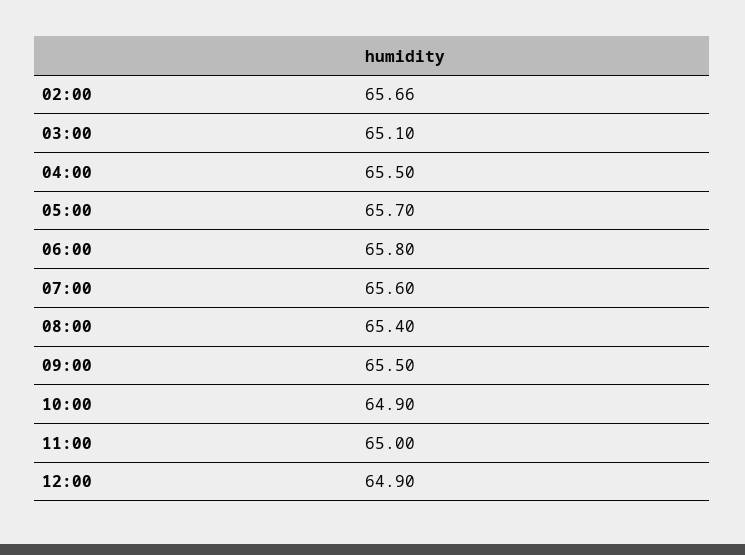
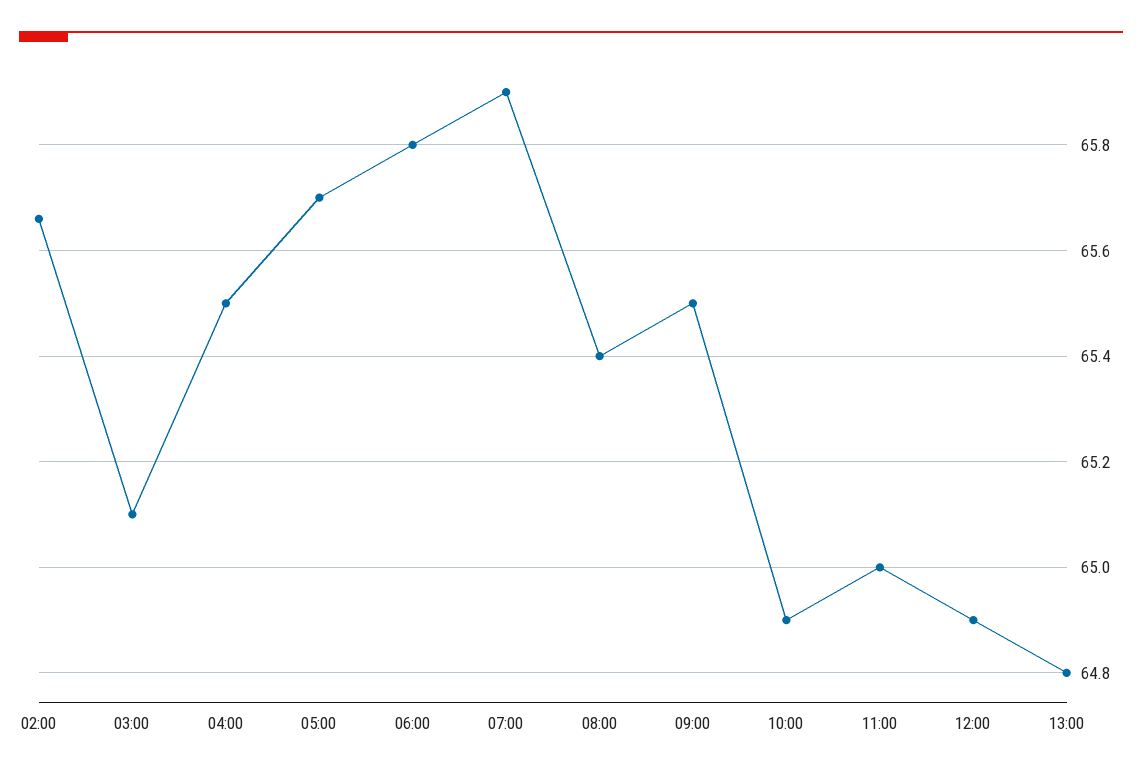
07:00: 65.6 -> 65.9
13:00: none -> 64.8

